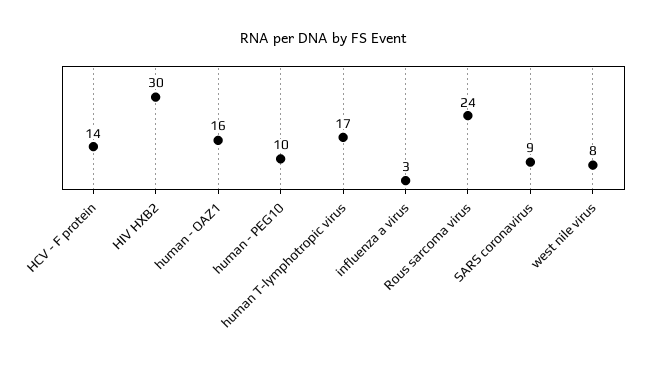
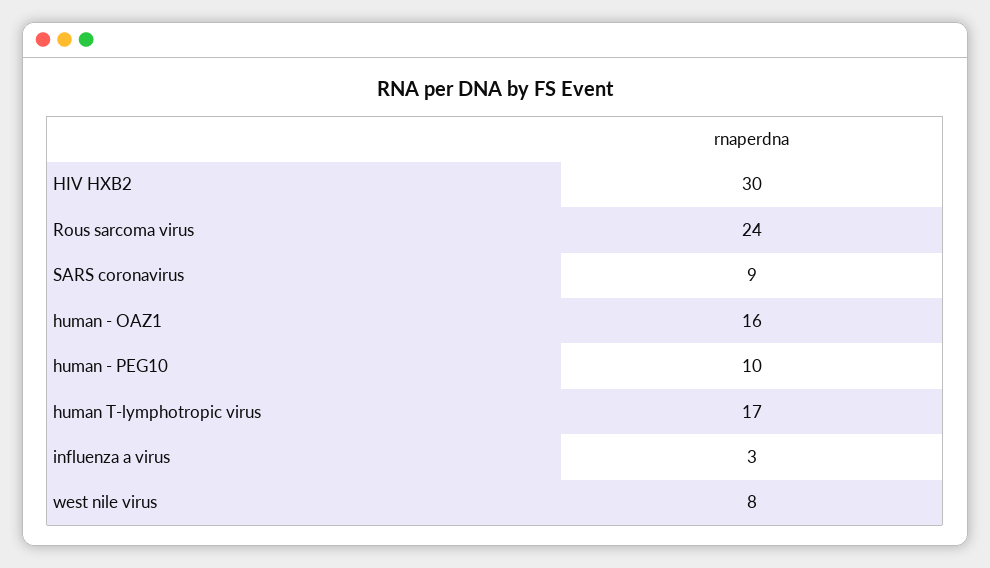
HCV - F protein: 14 -> none

